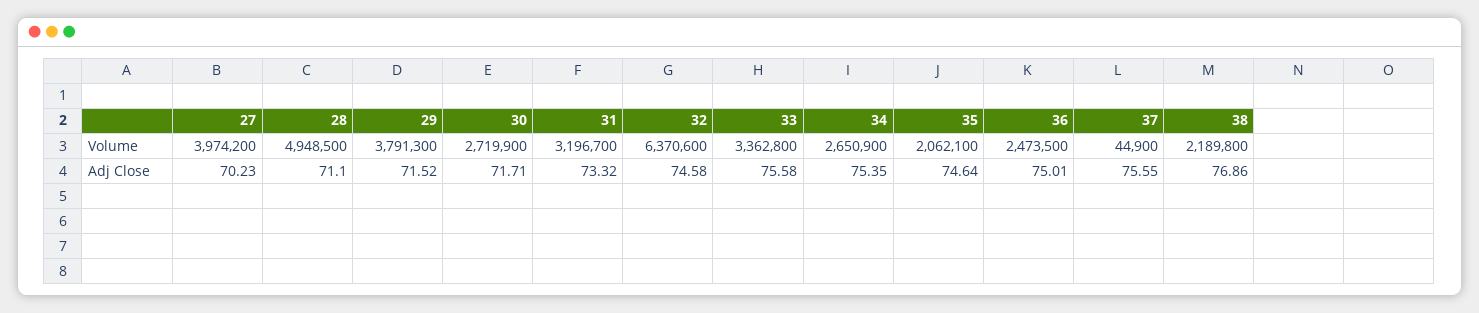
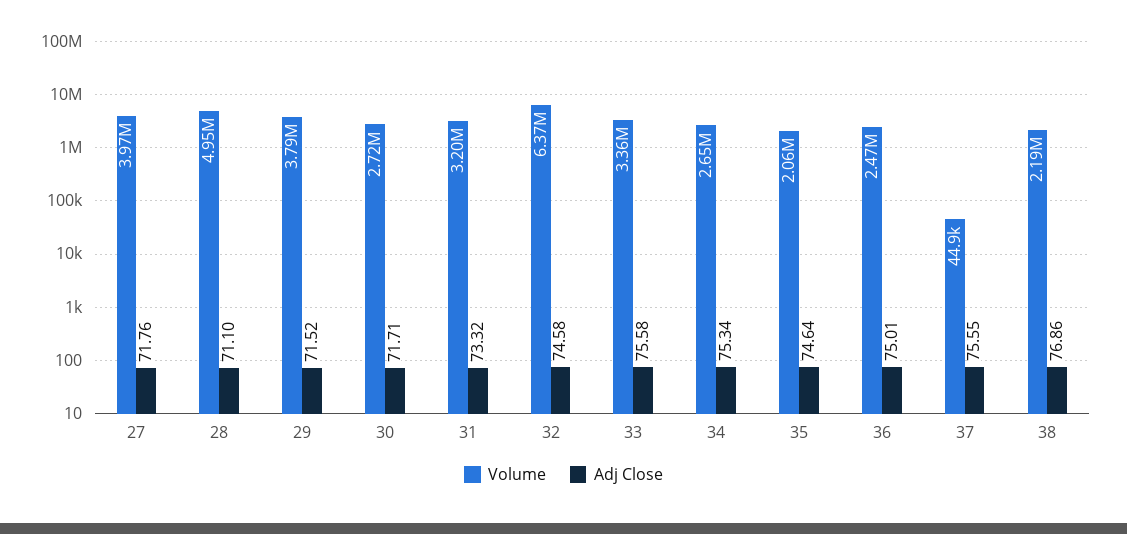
Adj Close, 27: 70.23 -> 71.76
Adj Close, 34: 75.35 -> 75.34

